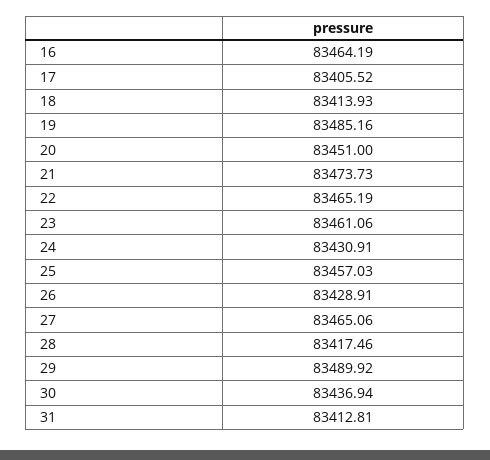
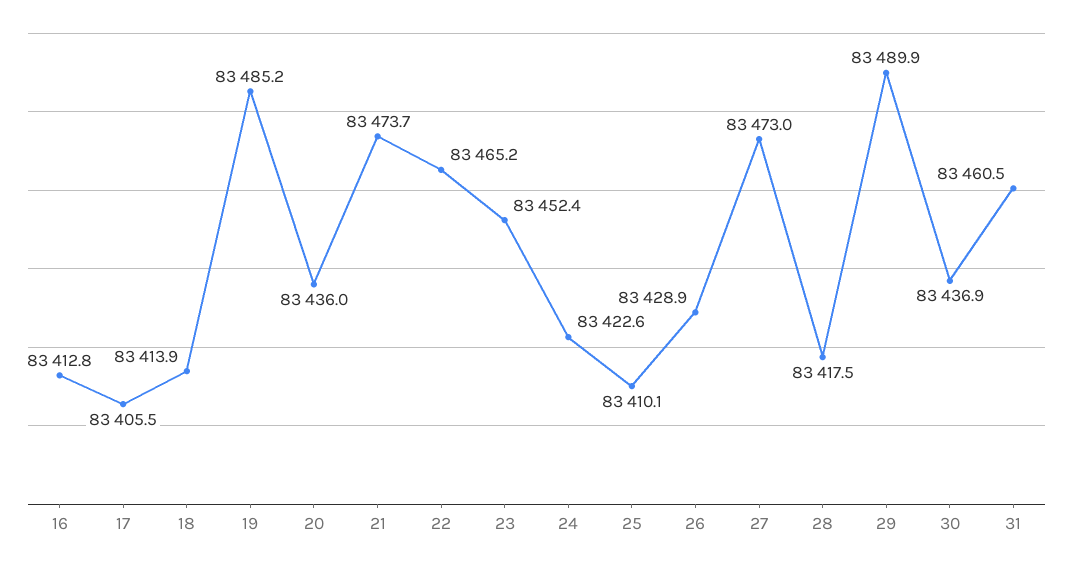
16: 83464.19 -> 83412.8
20: 83451 -> 83436
23: 83461.06 -> 83452.4
24: 83430.91 -> 83422.6
25: 83457.03 -> 83410.1
27: 83465.06 -> 83473
31: 83412.81 -> 83460.5

